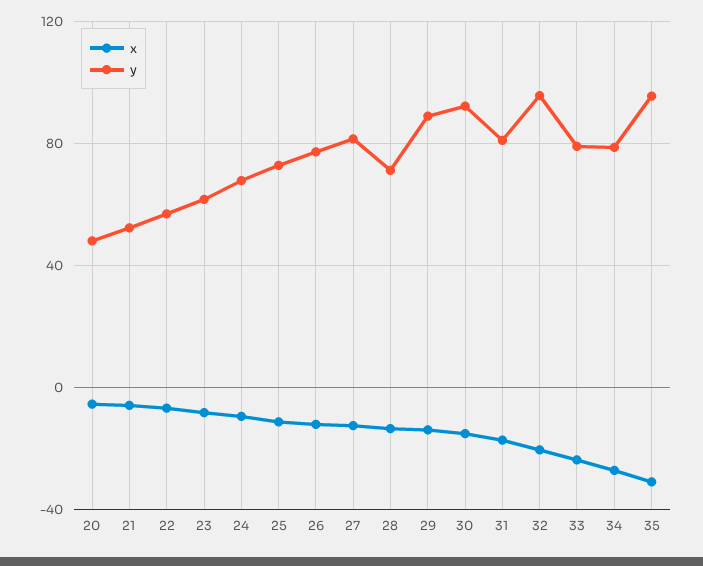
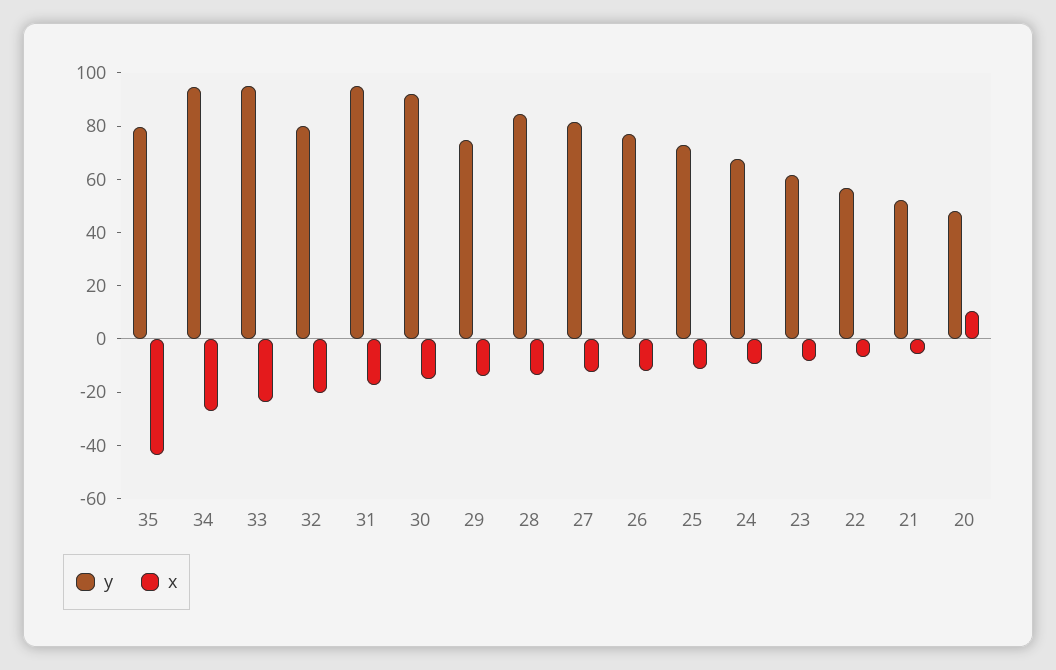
x, 20: -5 -> 10
y, 28: 70 -> 85
y, 29: 90 -> 75
y, 31: 80 -> 95
y, 32: 95 -> 80
y, 33: 80 -> 95
y, 34: 80 -> 95
x, 35: -30 -> -45
y, 35: 95 -> 80

